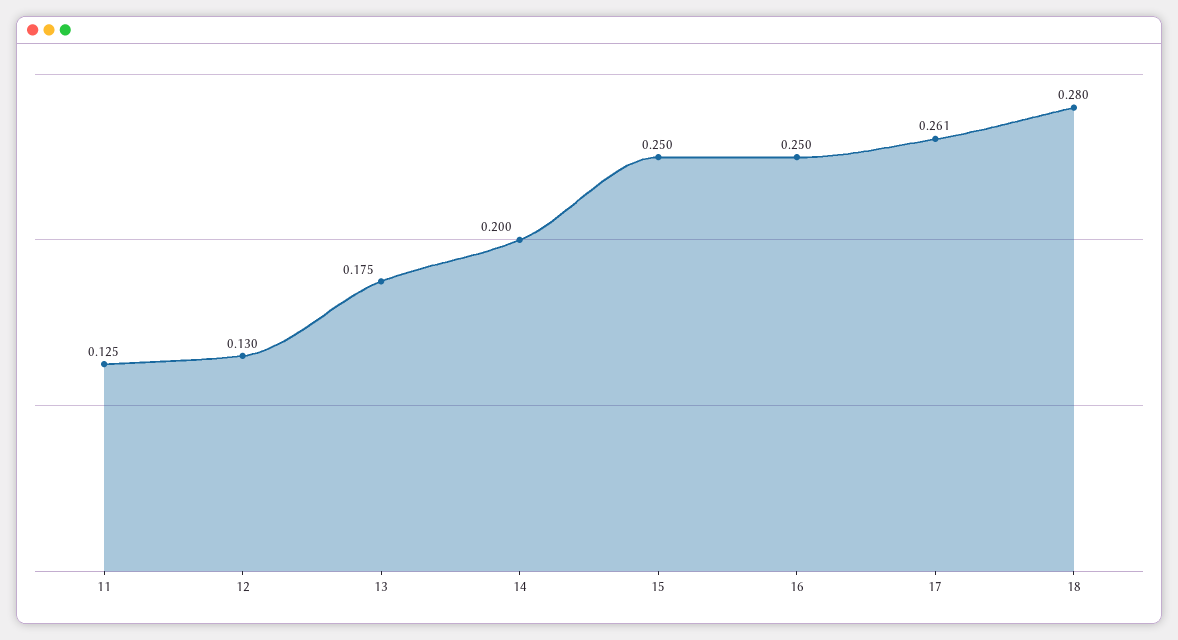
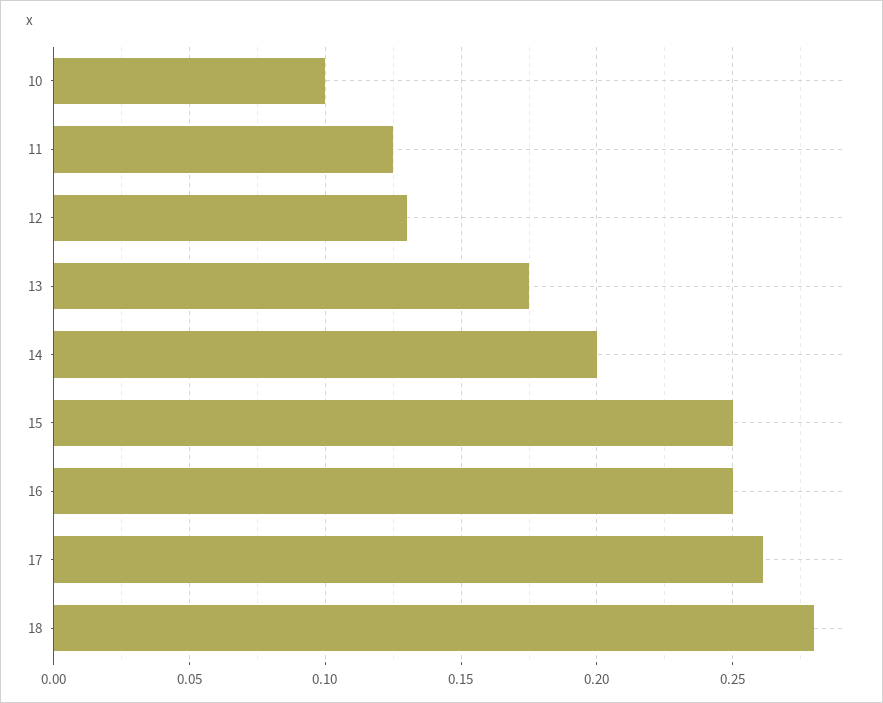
10: none -> 0.1

